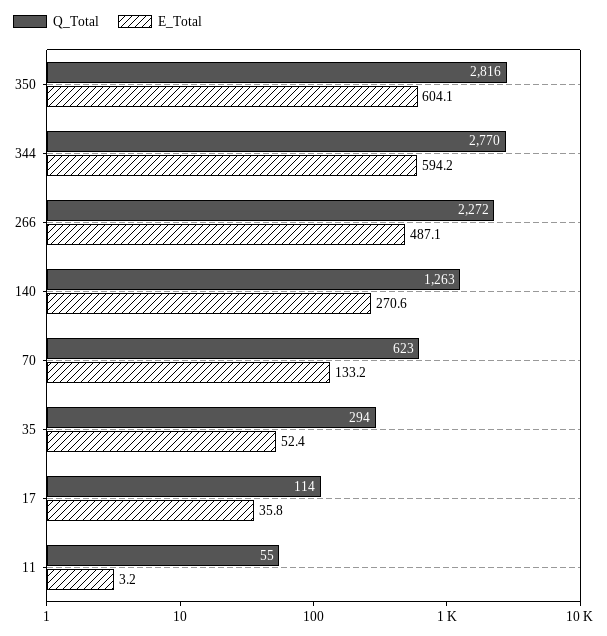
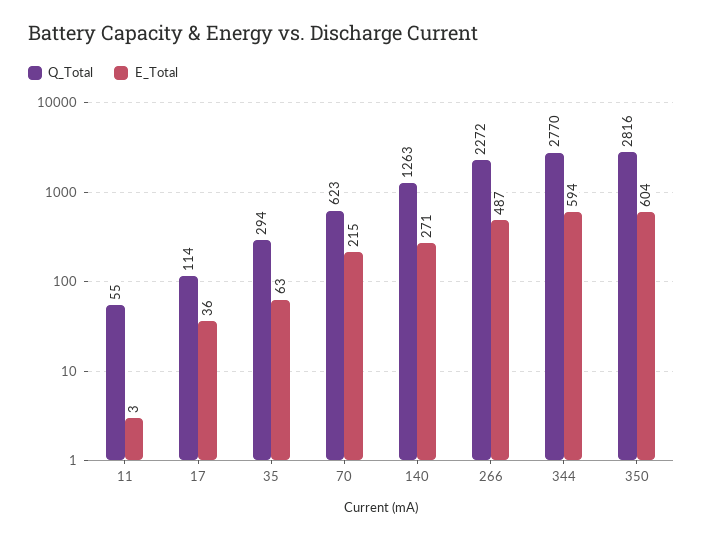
E_Total, 70: 133.2 -> 215
E_Total, 35: 52.4 -> 63

